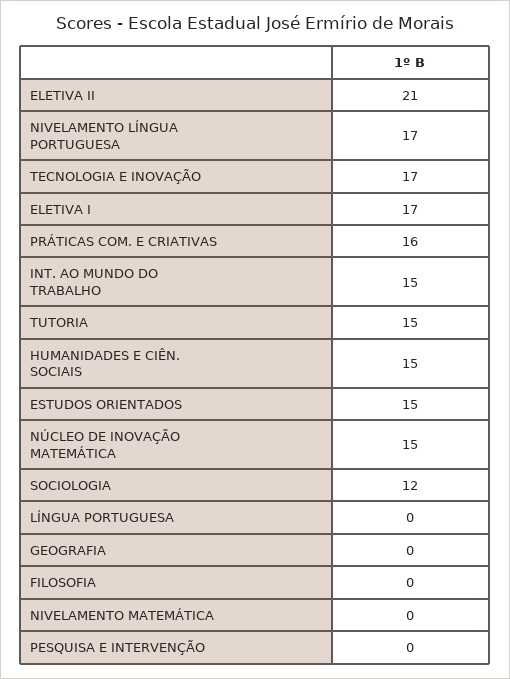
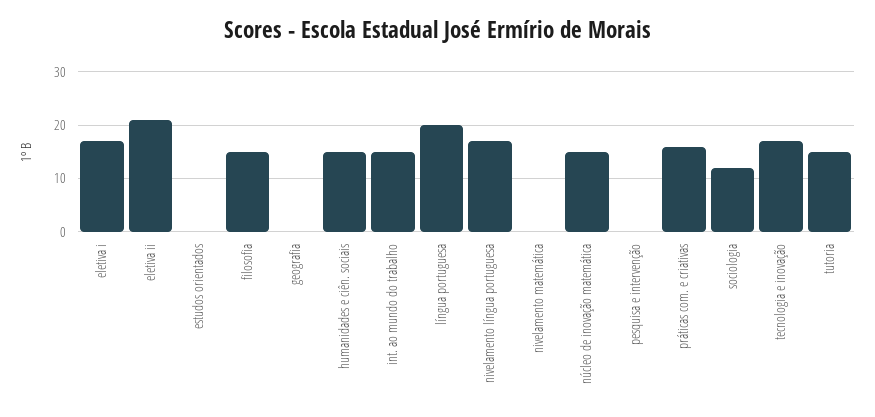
ESTUDOS ORIENTADOS: 15 -> 0
LÍNGUA PORTUGUESA: 0 -> 20
FILOSOFIA: 0 -> 15

